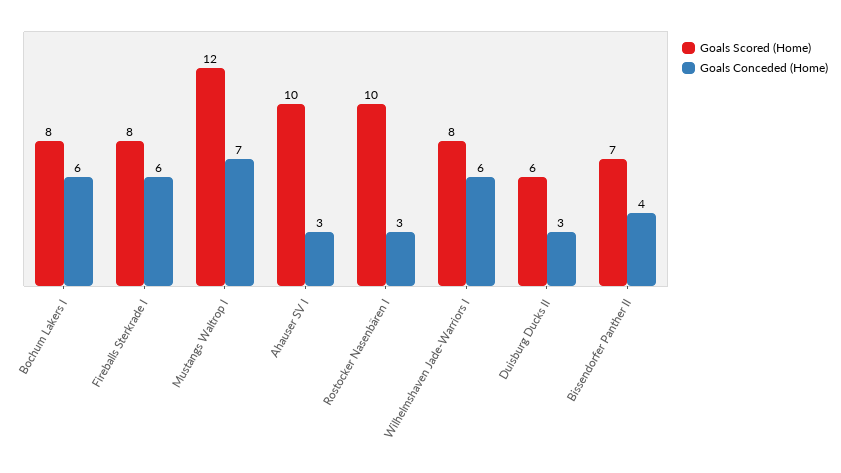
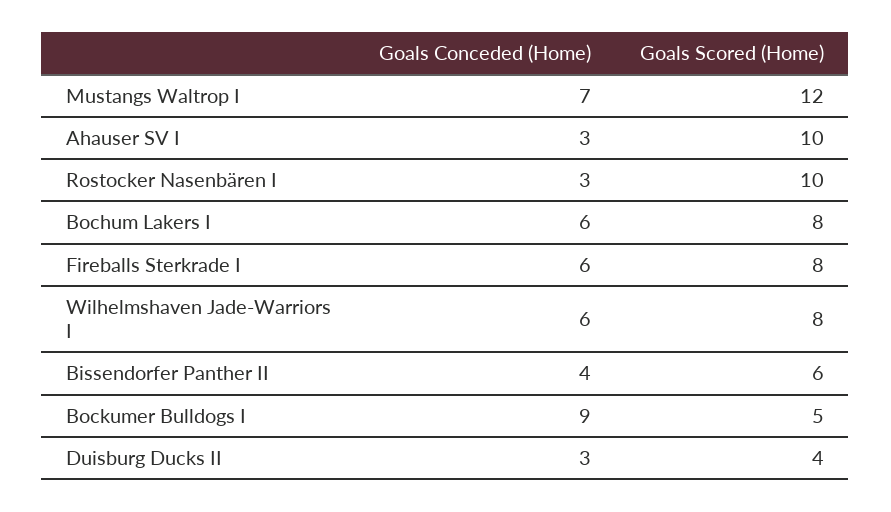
Goals Scored (Home), Duisburg Ducks II: 6 -> 4
Goals Scored (Home), Bissendorfer Panther II: 7 -> 6
Goals Conceded (Home), Bockumer Bulldogs I: none -> 9
Goals Scored (Home), Bockumer Bulldogs I: none -> 5

